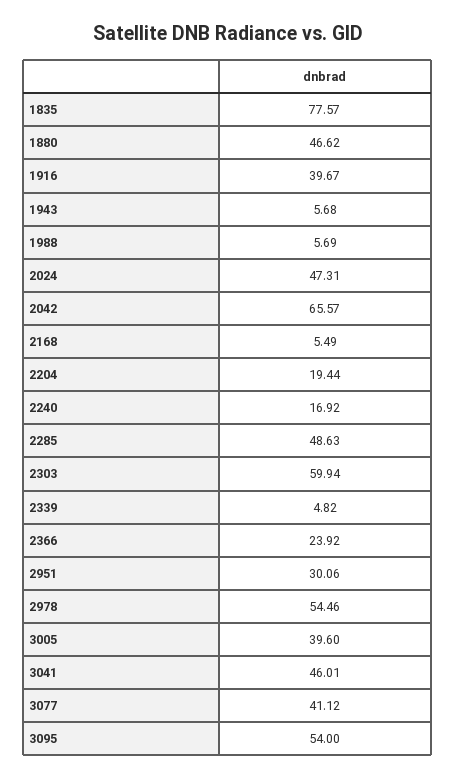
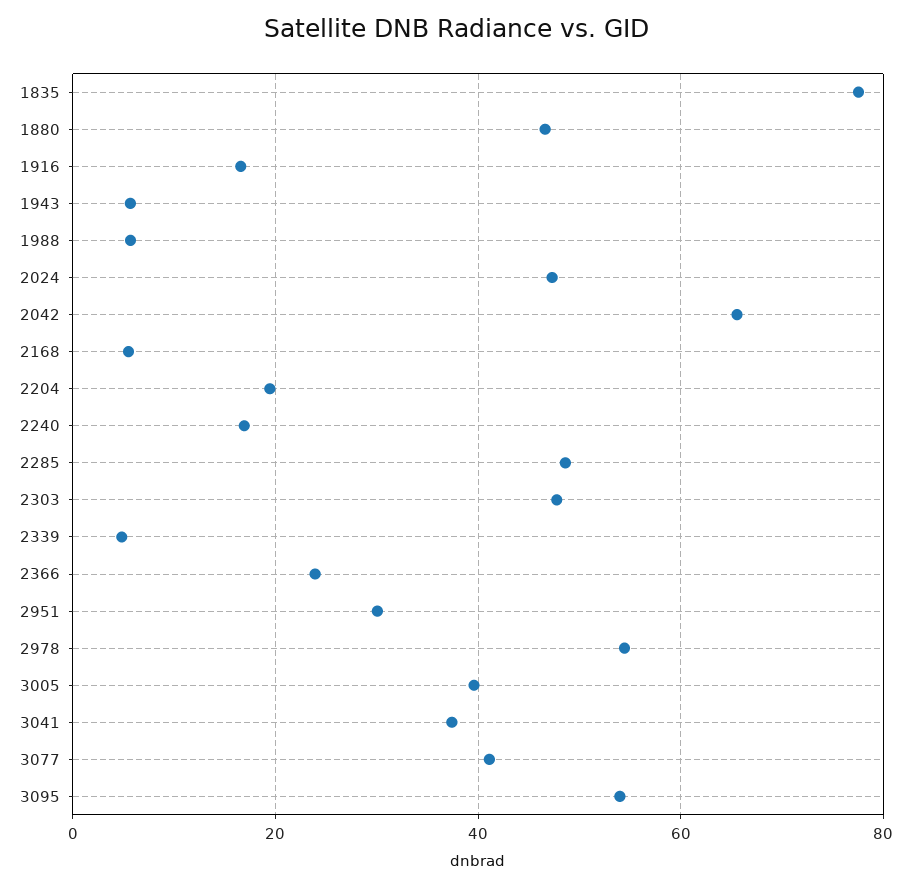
1916: 39.67 -> 16
2303: 59.94 -> 48
3041: 46.01 -> 38

